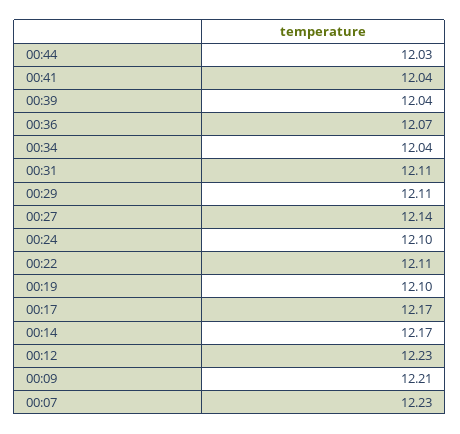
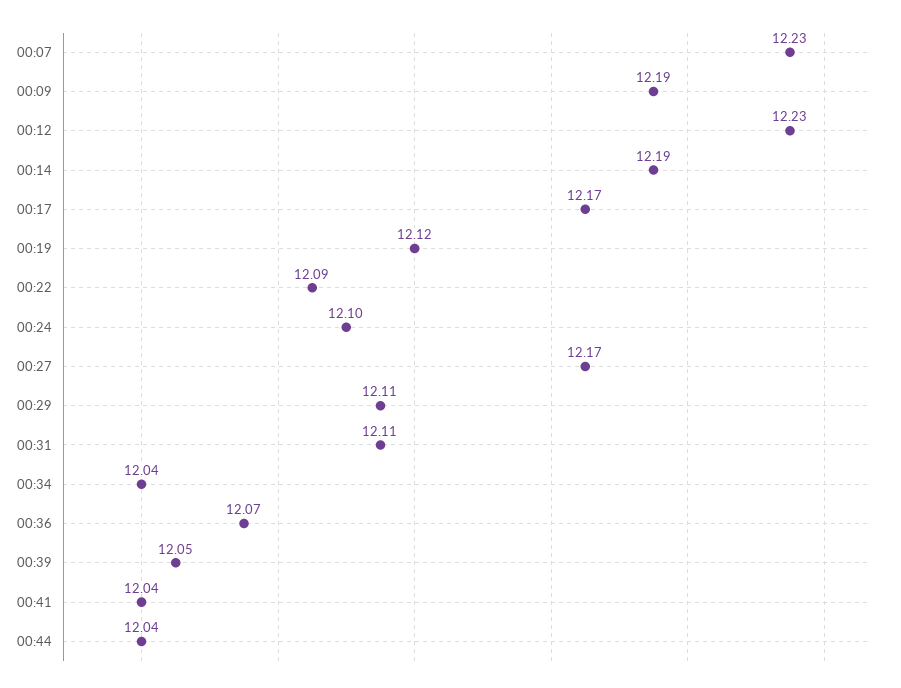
00:44: 12.03 -> 12.04
00:39: 12.04 -> 12.05
00:27: 12.14 -> 12.17
00:22: 12.11 -> 12.09
00:19: 12.1 -> 12.12
00:14: 12.17 -> 12.19
00:09: 12.21 -> 12.19

